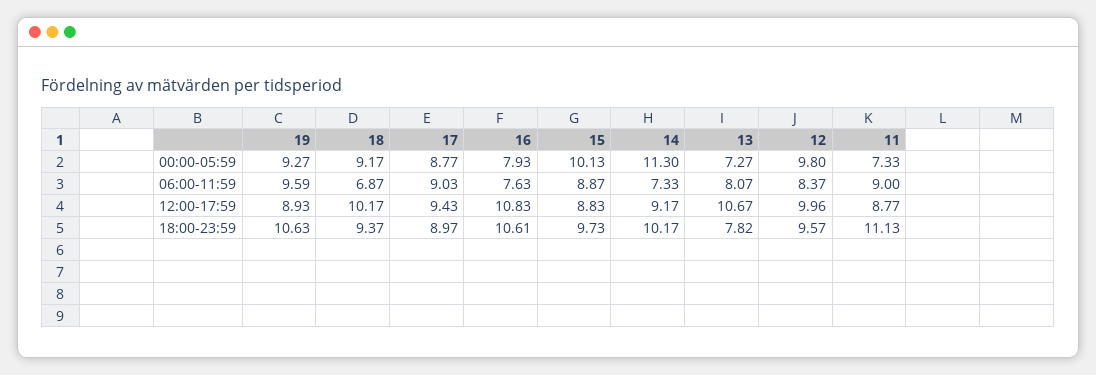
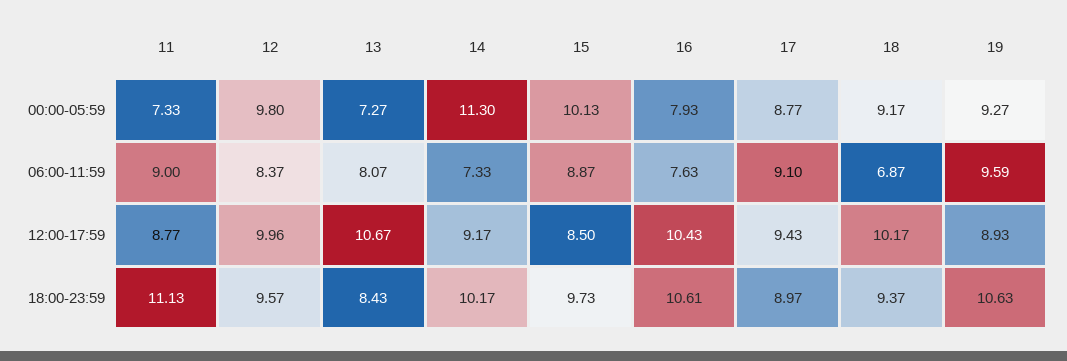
17, 06:00-11:59: 9.03 -> 9.1
16, 12:00-17:59: 10.83 -> 10.43
15, 12:00-17:59: 8.83 -> 8.5
13, 18:00-23:59: 7.82 -> 8.43

